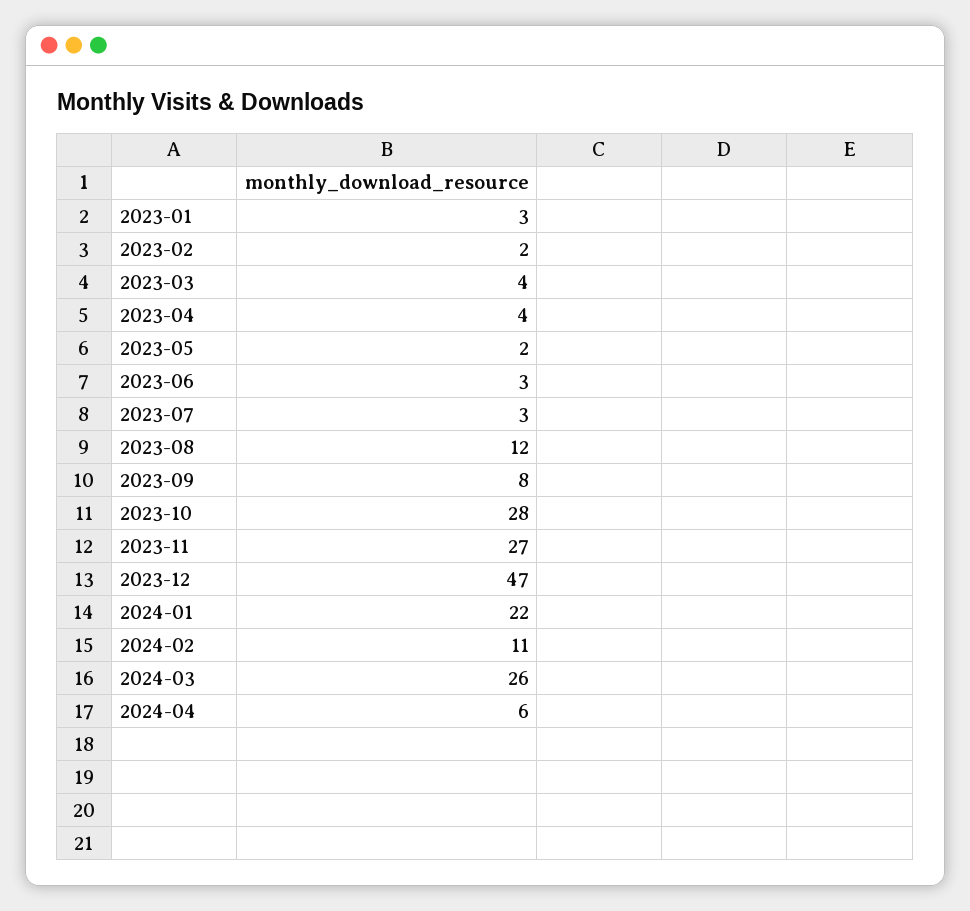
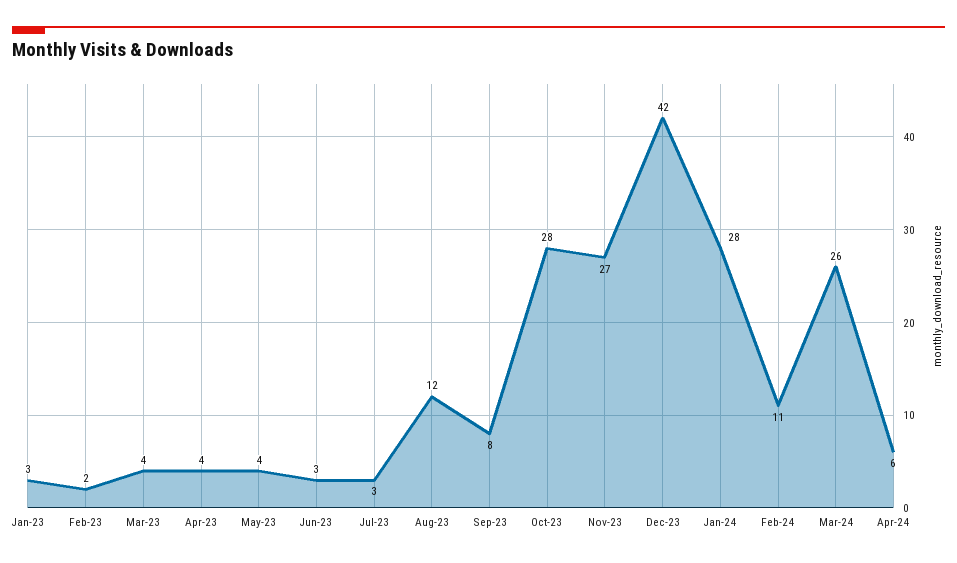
2023-05: 2 -> 4
2023-12: 47 -> 42
2024-01: 22 -> 28

